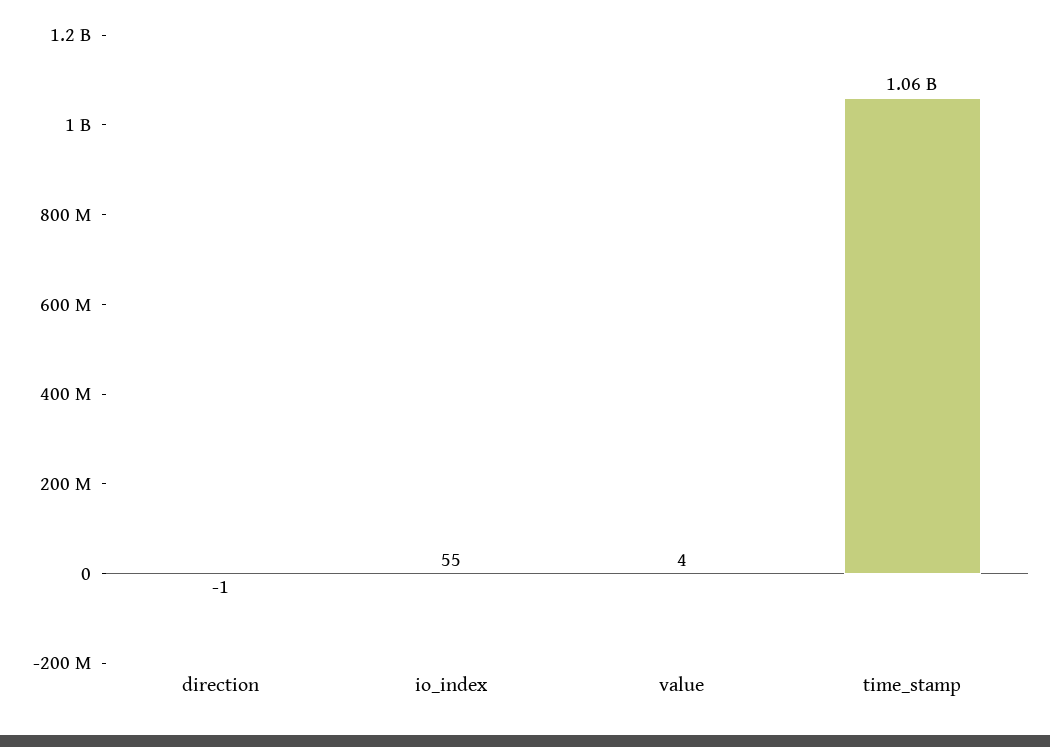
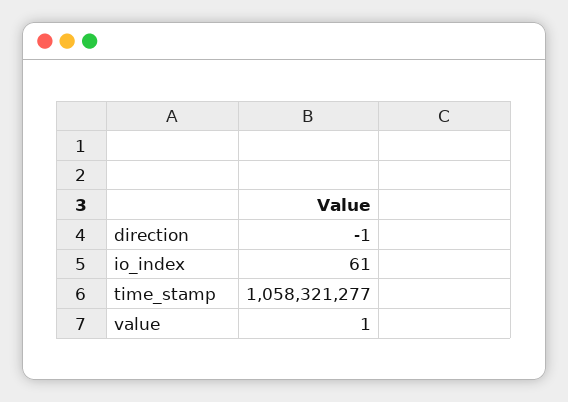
io_index: 55 -> 61
value: 4 -> 1

